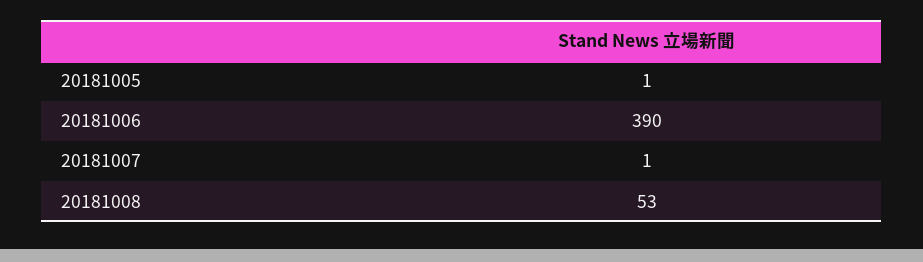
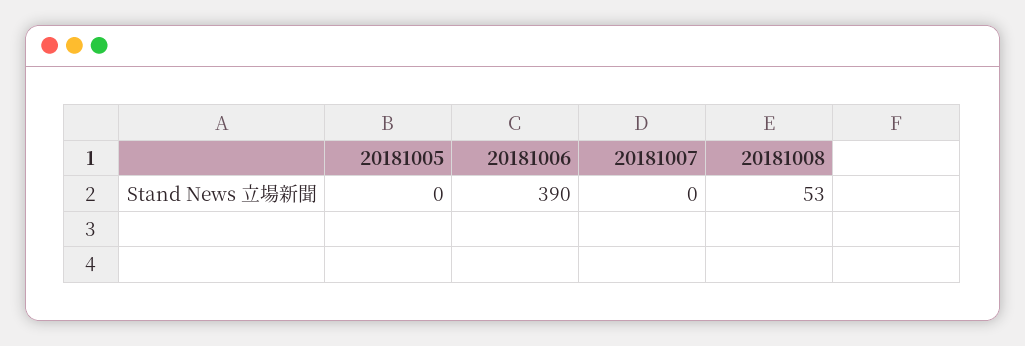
20181005: 1 -> 0
20181007: 1 -> 0

